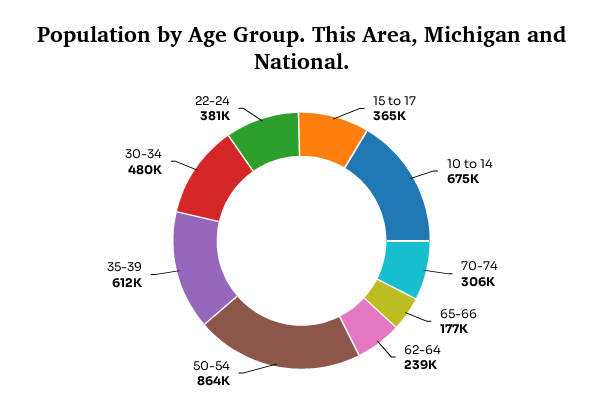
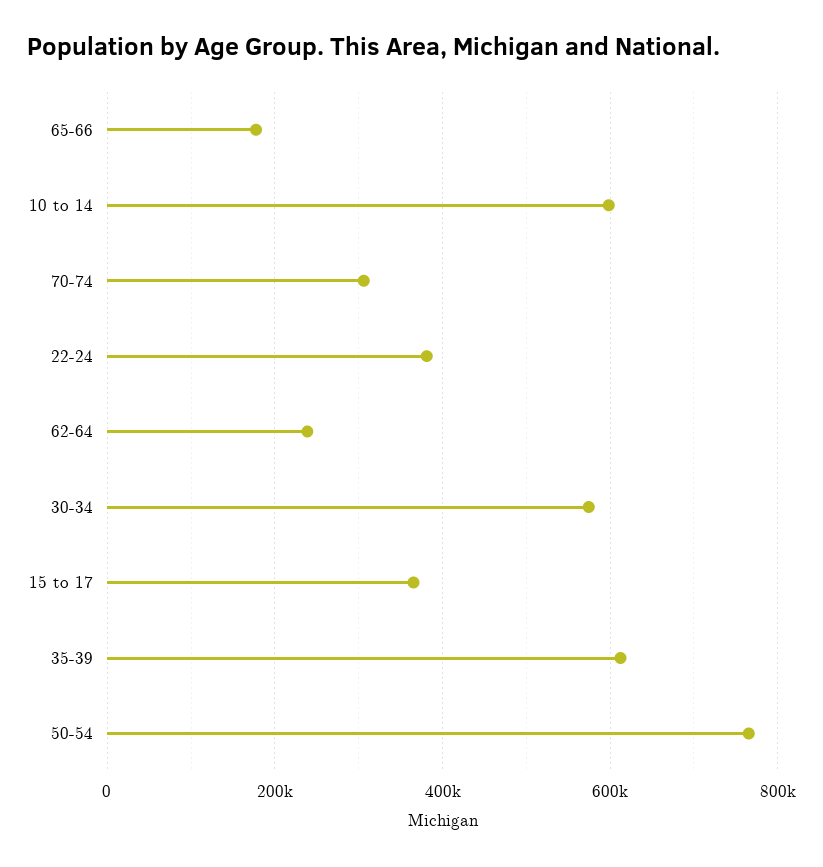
10 to 14: 675000 -> 600000
50-54: 864000 -> 760000
30-34: 480000 -> 580000

